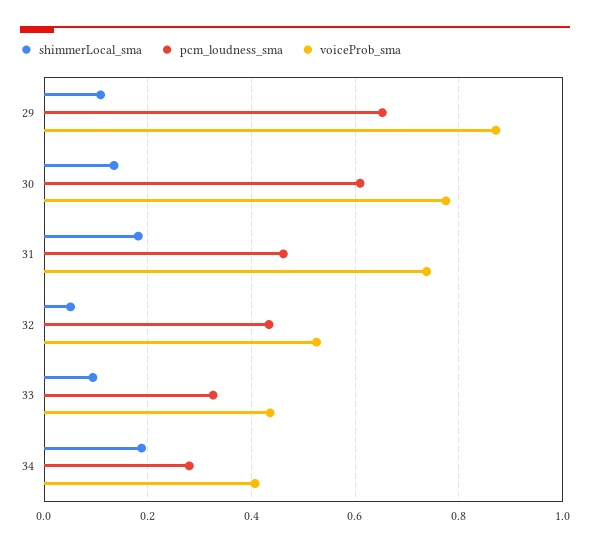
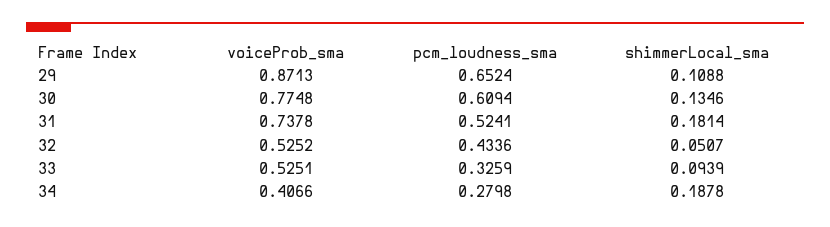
pcm_loudness_sma, 31: 0.46 -> 0.5241
voiceProb_sma, 33: 0.44 -> 0.5251

